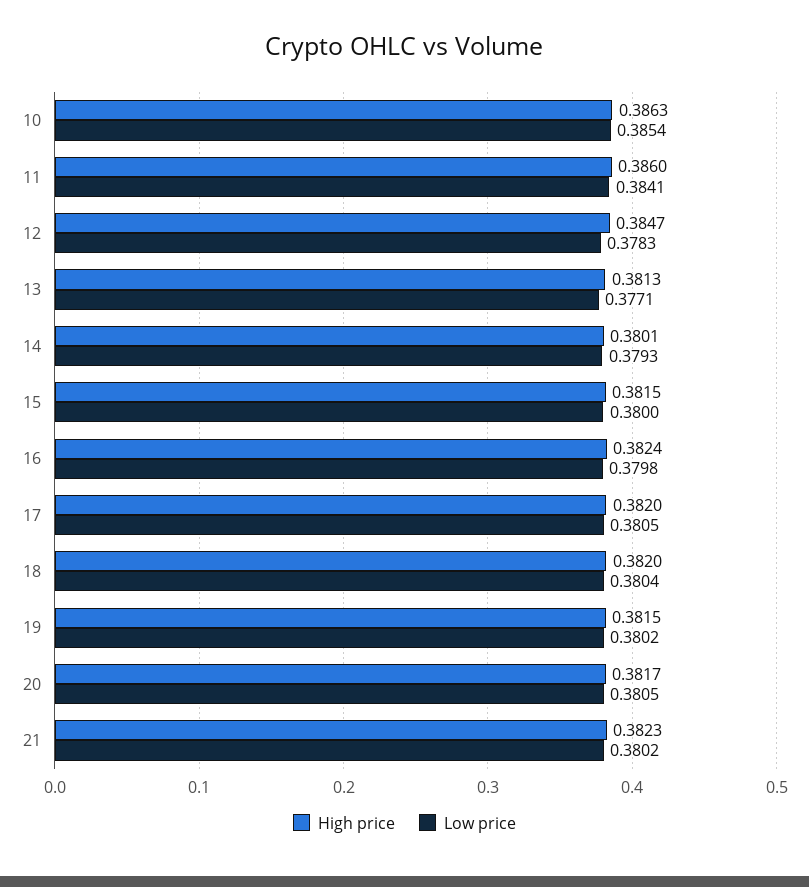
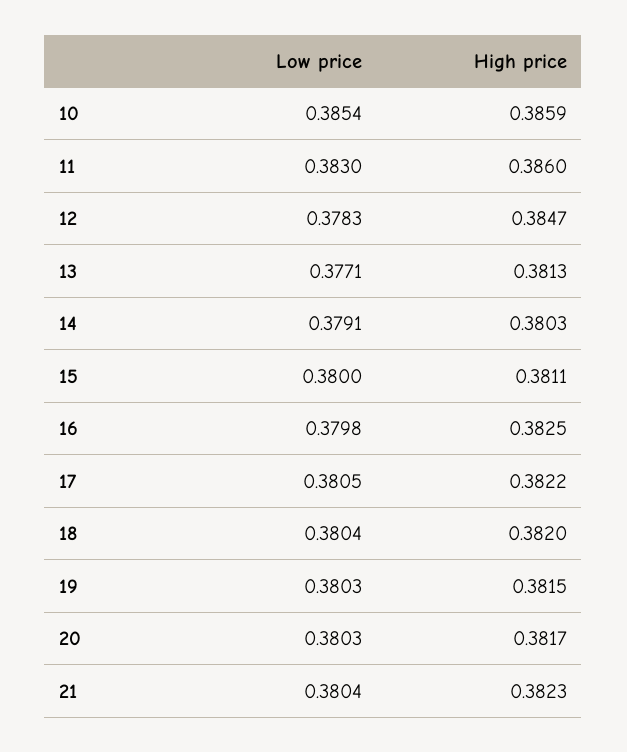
High price, 10: 0.3863 -> 0.3859
Low price, 11: 0.3841 -> 0.383
High price, 14: 0.3801 -> 0.3803
Low price, 14: 0.3793 -> 0.3791
High price, 15: 0.3815 -> 0.3811
High price, 16: 0.3824 -> 0.3825
High price, 17: 0.382 -> 0.3822
Low price, 19: 0.3802 -> 0.3803
Low price, 20: 0.3805 -> 0.3803
Low price, 21: 0.3802 -> 0.3804

